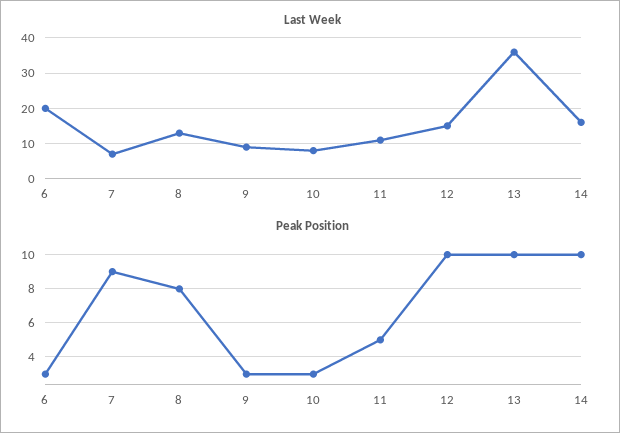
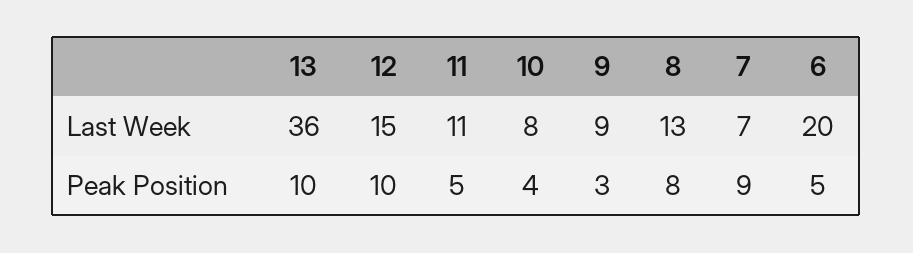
Last Week, 14: 15 -> none
Peak Position, 6: 3 -> 5
Peak Position, 10: 3 -> 4
Peak Position, 14: 10 -> none

